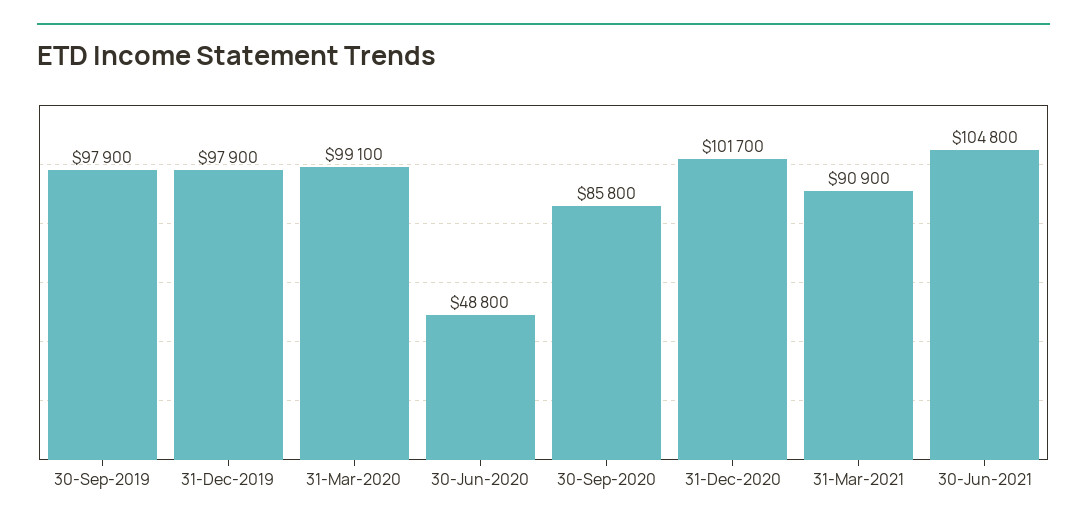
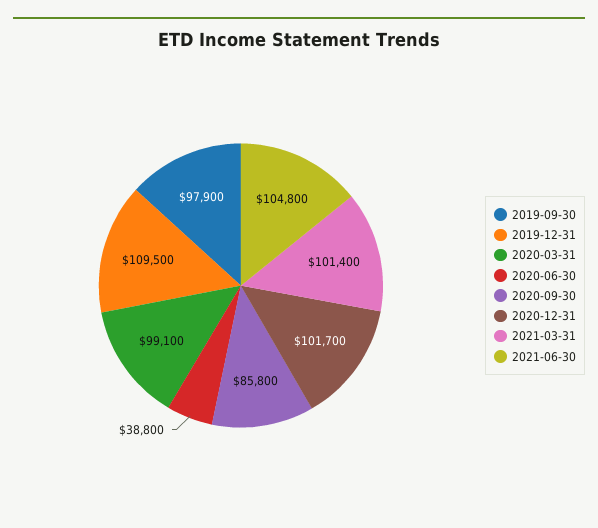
31-Dec-2019: 97900 -> 109500
30-Jun-2020: 48800 -> 38800
31-Mar-2021: 90900 -> 101400

